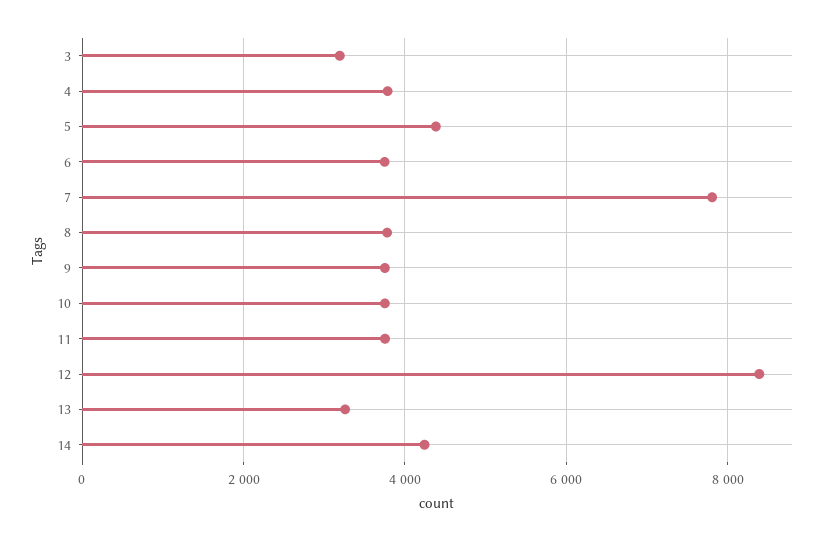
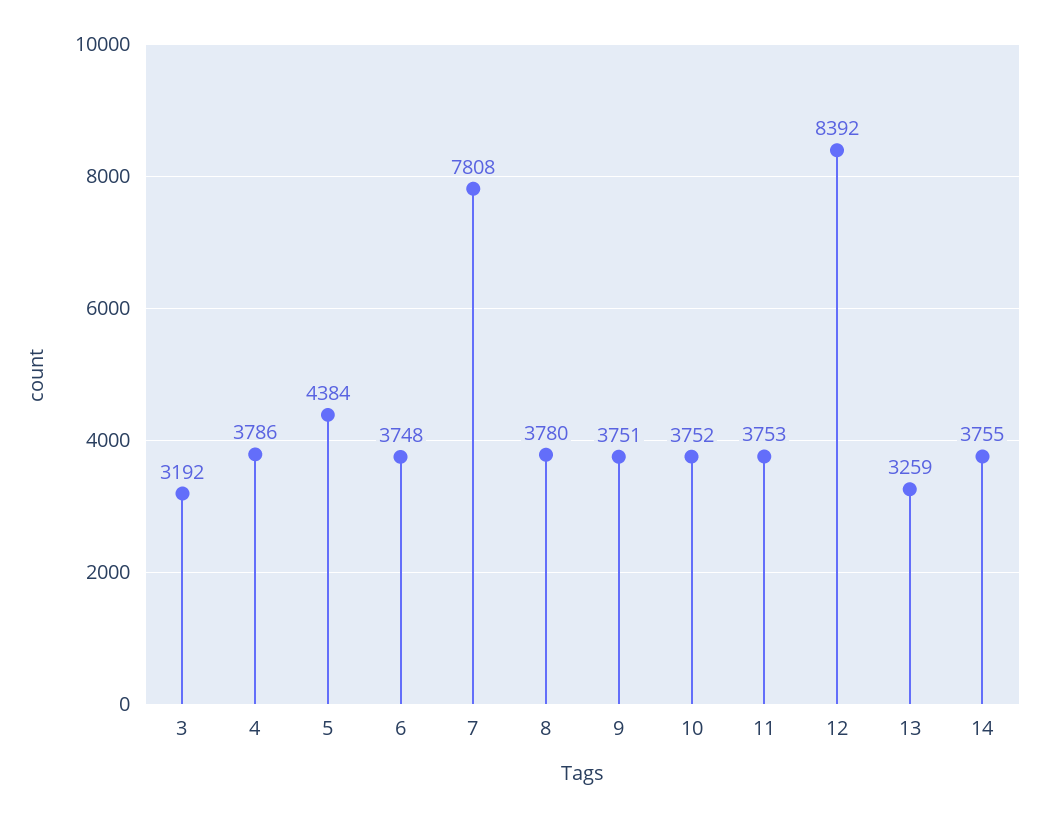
14: 4200 -> 3755

